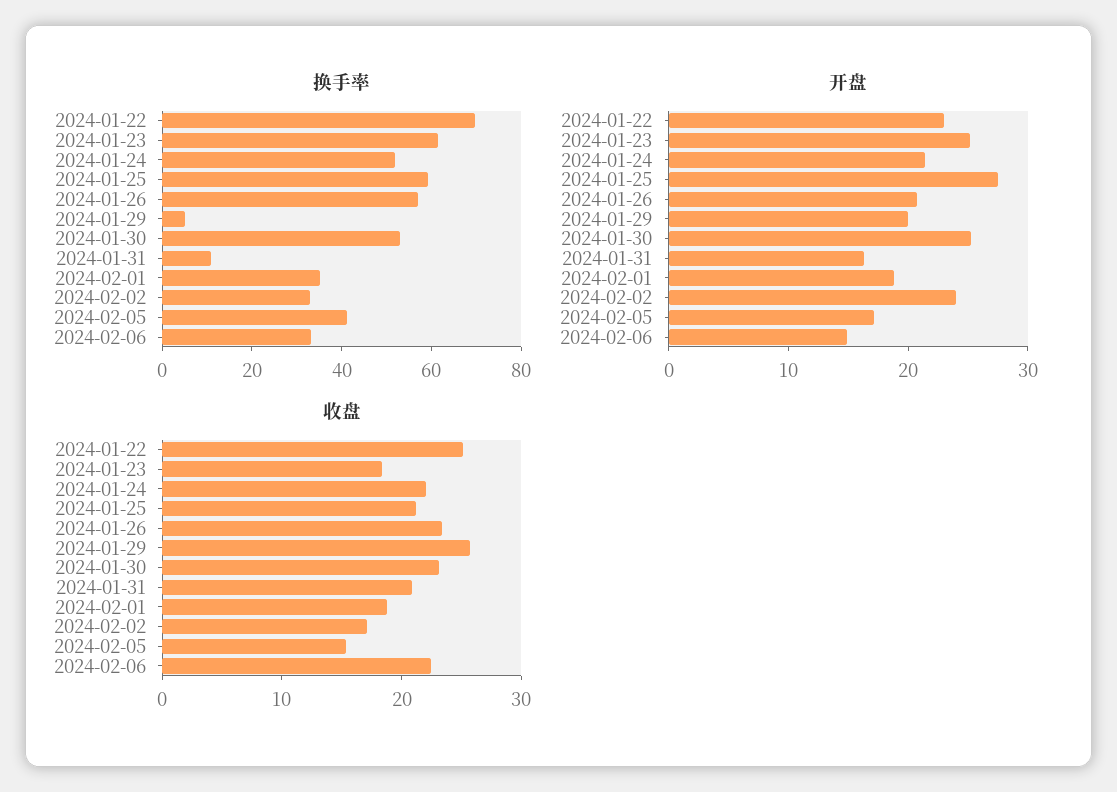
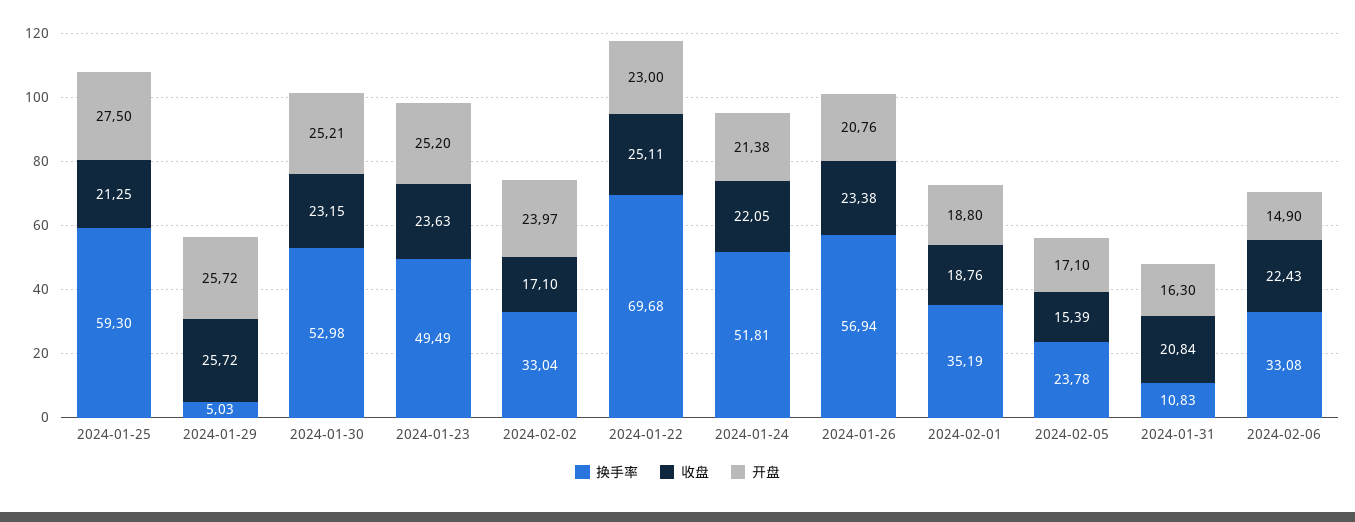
换手率, 2024-01-23: 60 -> 49.49
换手率, 2024-02-05: 40 -> 23.78
开盘, 2024-01-29: 20 -> 25.72
收盘, 2024-01-23: 18 -> 23.63

